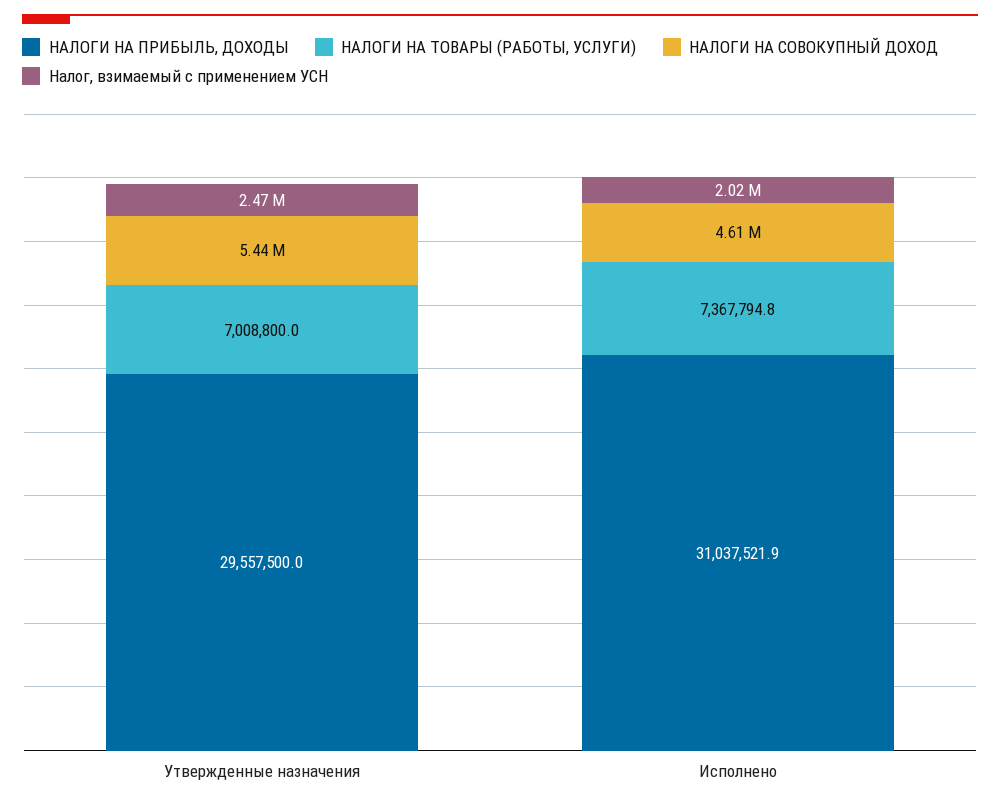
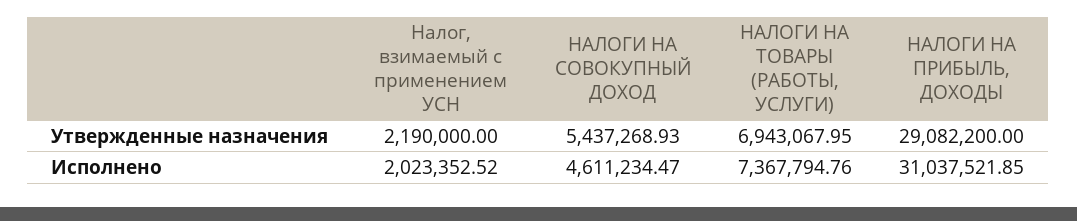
НАЛОГИ НА ПРИБЫЛЬ, ДОХОДЫ, Утвержденные назначения: 29557500 -> 29082200
НАЛОГИ НА ТОВАРЫ (РАБОТЫ, УСЛУГИ), Утвержденные назначения: 7008800 -> 6943067.95
Налог, взимаемый с применением УСН, Утвержденные назначения: 2470000 -> 2190000

